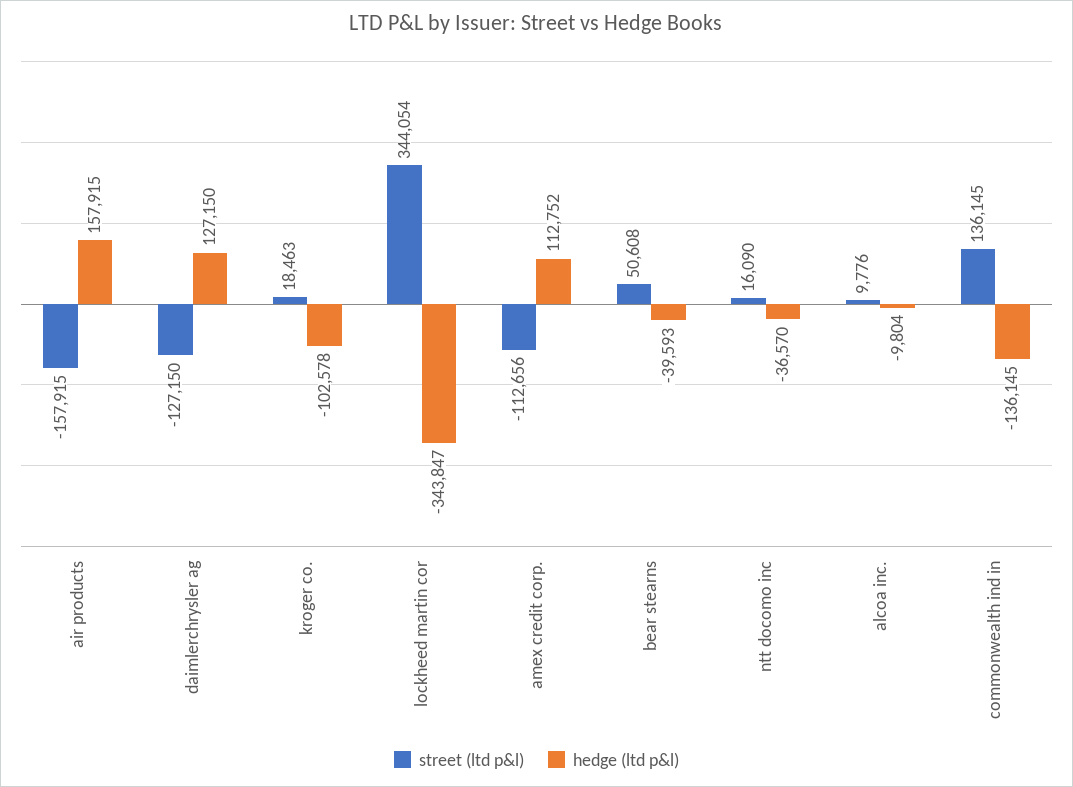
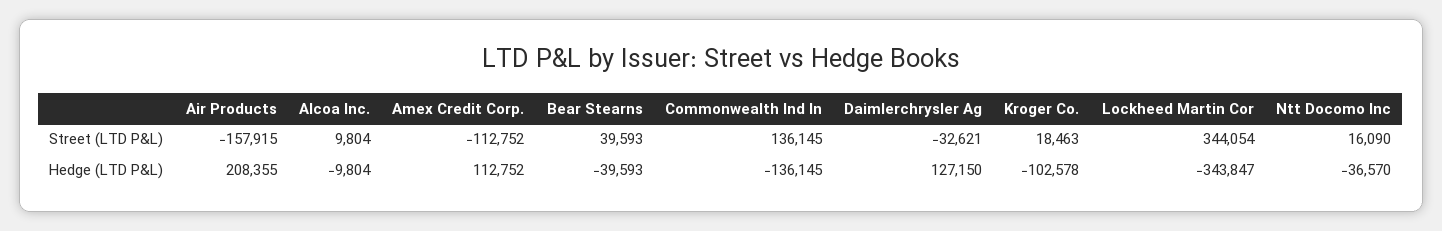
hedge (ltd p&l), air products: 157915 -> 208355
street (ltd p&l), daimlerchrysler ag: -127150 -> -32621
street (ltd p&l), amex credit corp.: -112656 -> -112752
street (ltd p&l), bear stearns: 50608 -> 39593
street (ltd p&l), alcoa inc.: 9776 -> 9804

